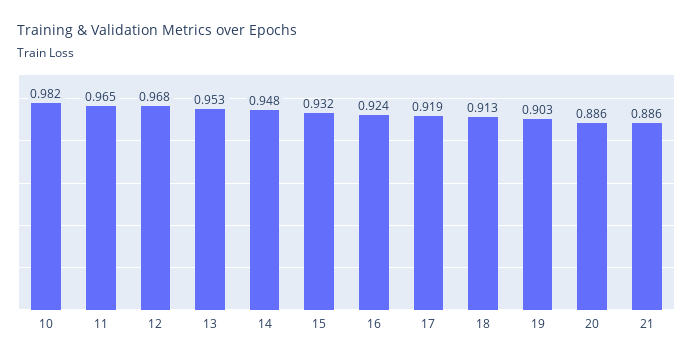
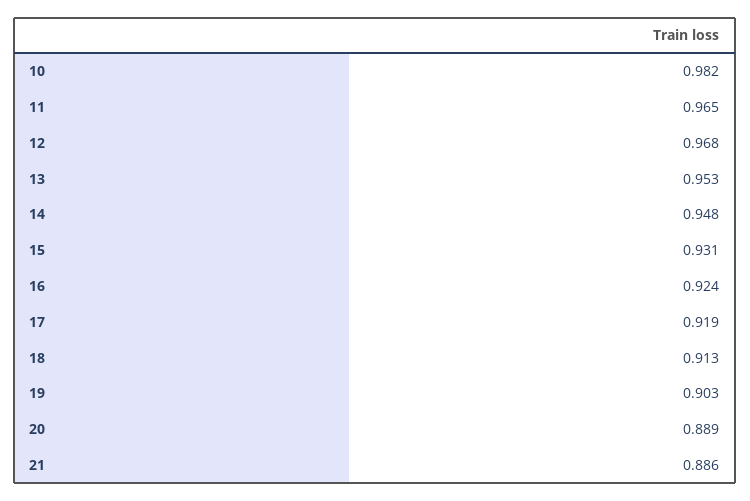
15: 0.932 -> 0.931
20: 0.886 -> 0.889

